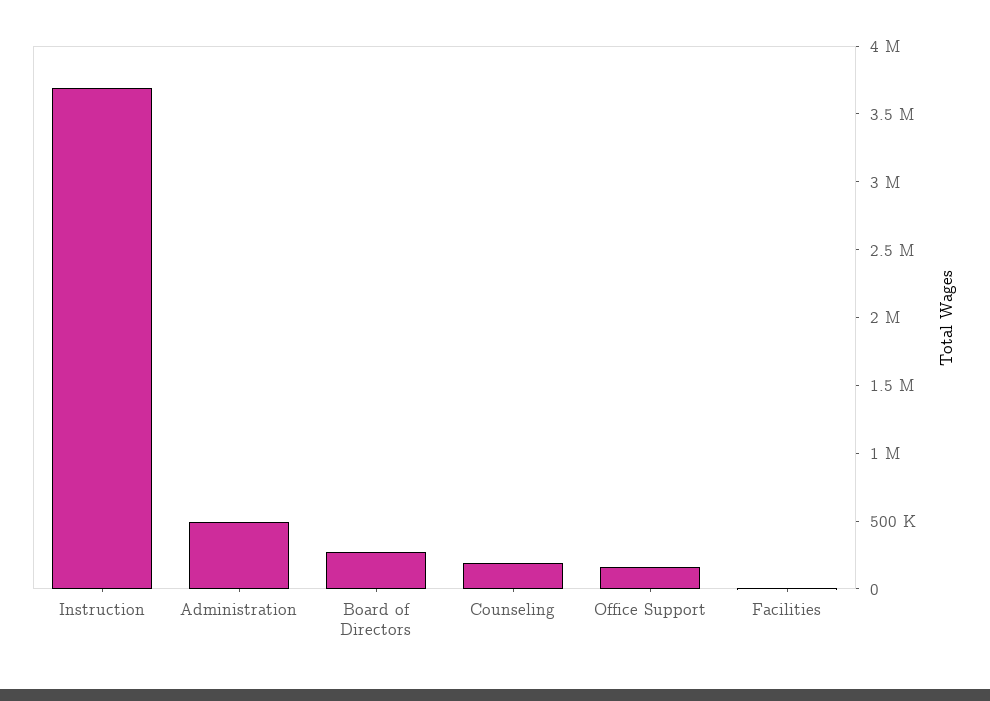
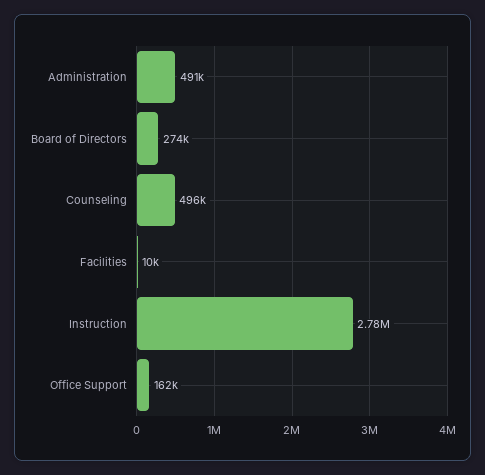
Instruction: 3700000 -> 2780000
Counseling: 200000 -> 496000

